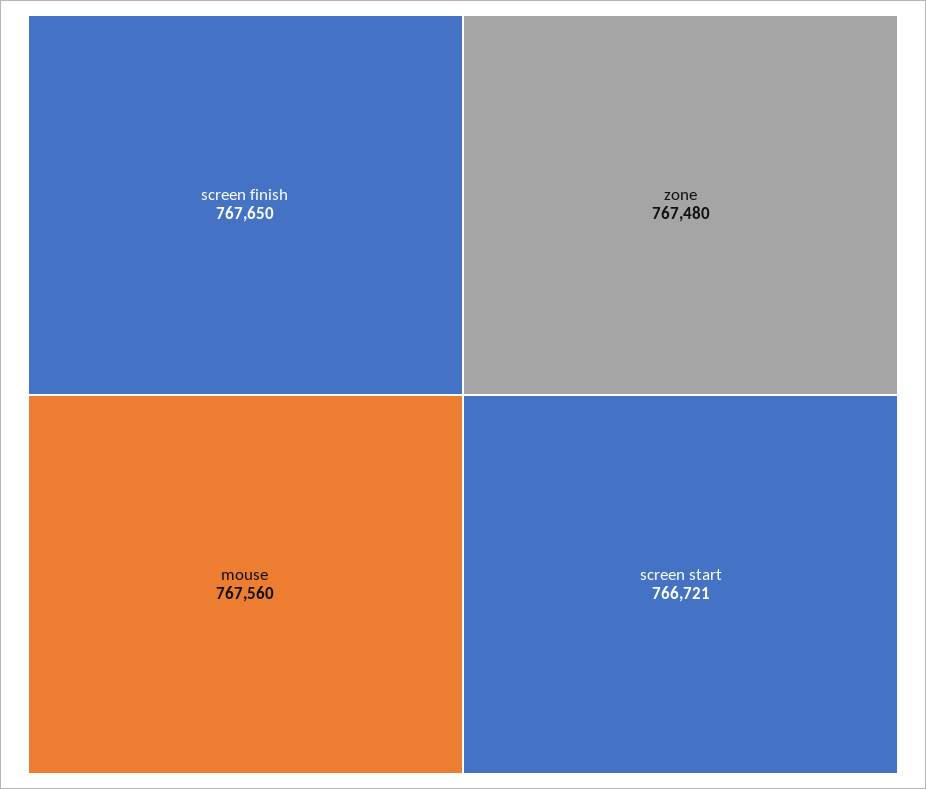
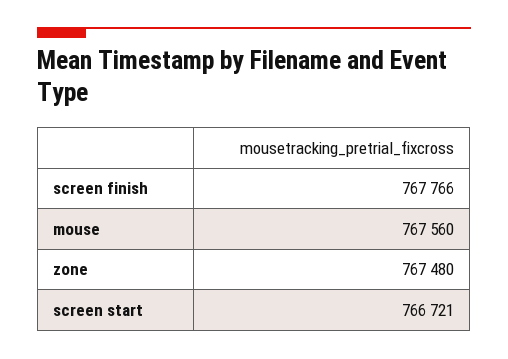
screen finish: 767650 -> 767766

